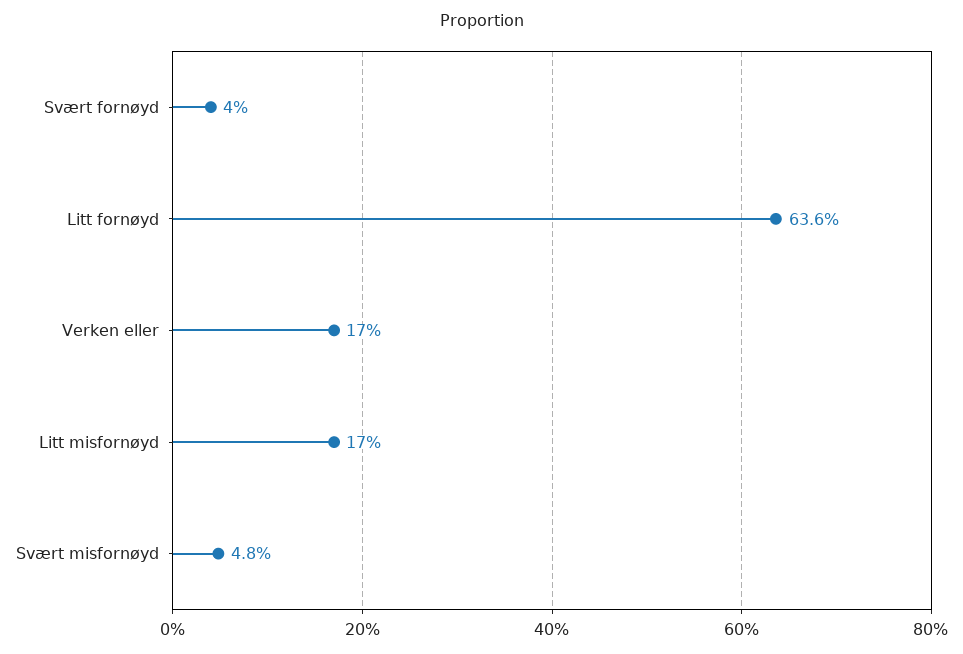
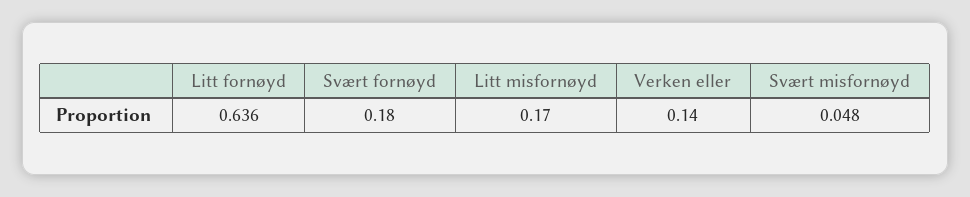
Svært fornøyd: 0.04 -> 0.18
Verken eller: 0.17 -> 0.14

